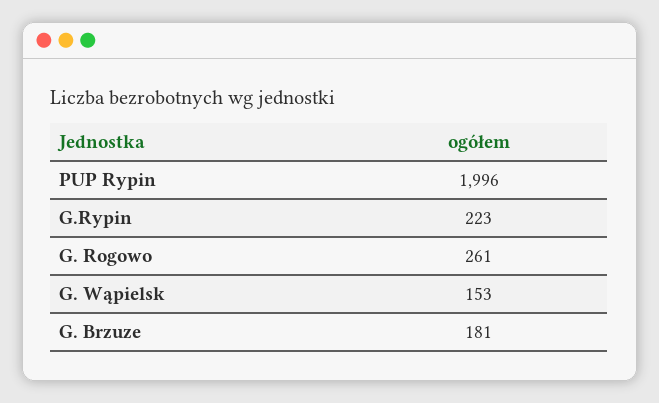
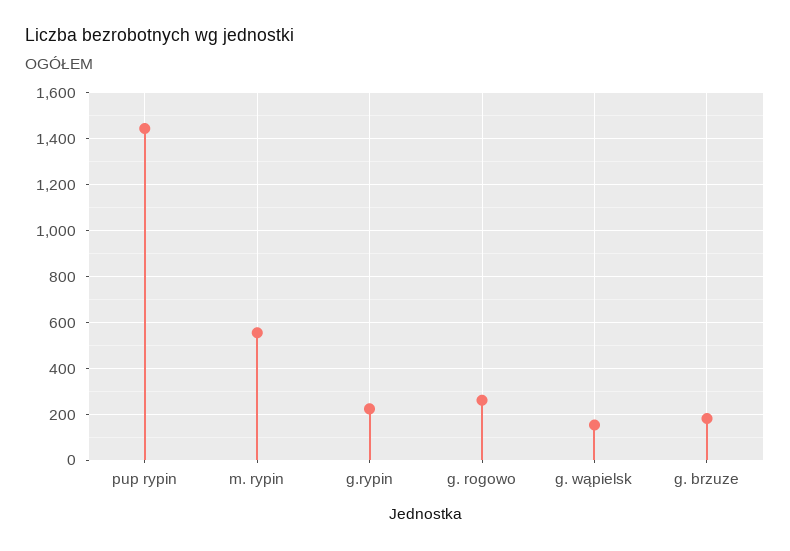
PUP Rypin: 1996 -> 1450
m. rypin: none -> 550

